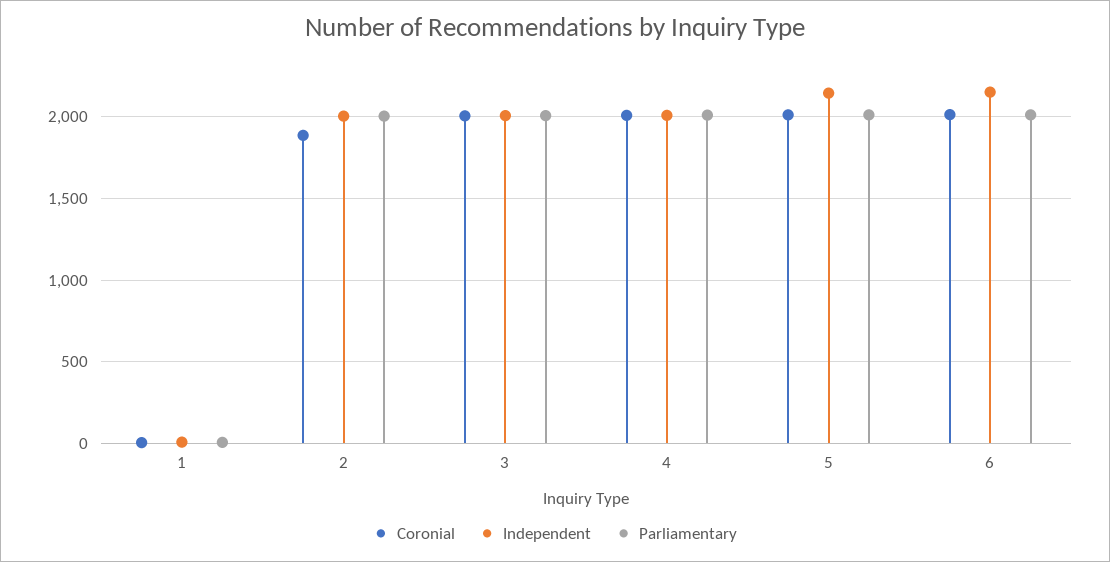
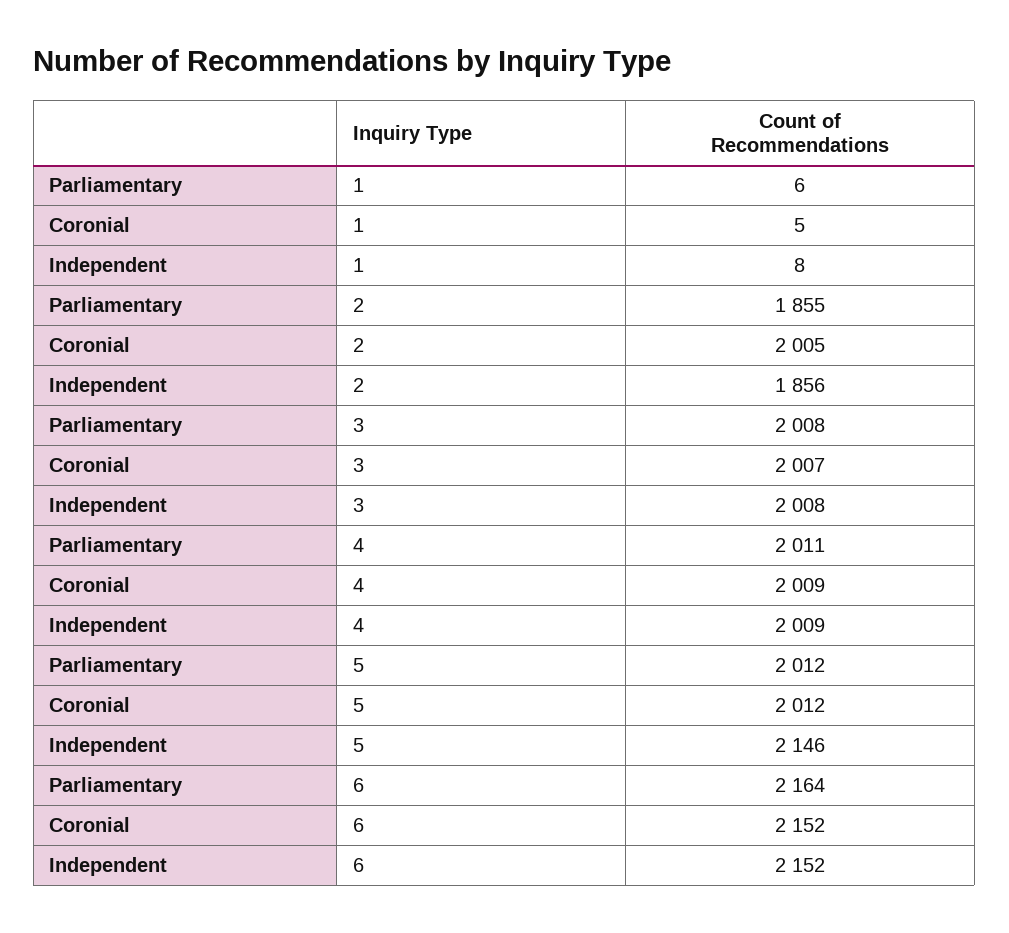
Coronial, 2: 1900 -> 2005
Independent, 2: 2000 -> 1856
Parliamentary, 2: 2000 -> 1855
Coronial, 6: 2000 -> 2152
Parliamentary, 6: 2000 -> 2164

